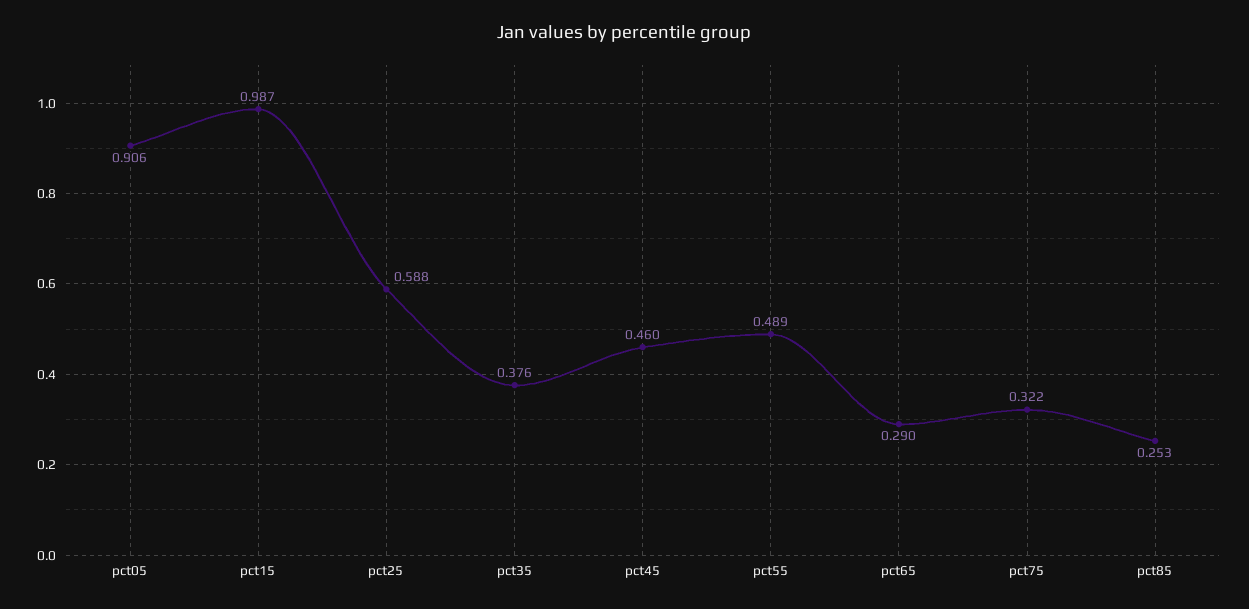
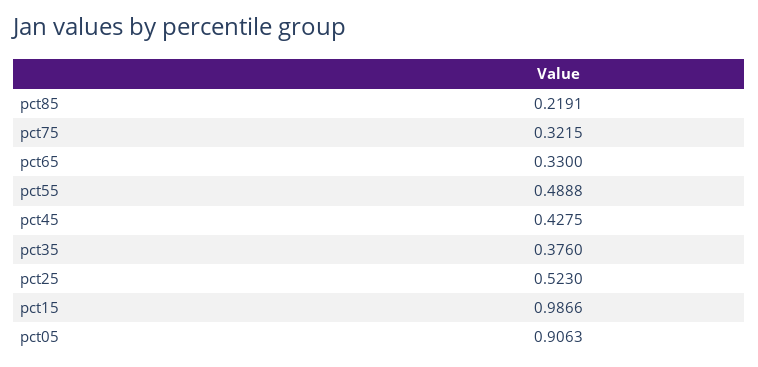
pct25: 0.588 -> 0.523
pct45: 0.46 -> 0.4275
pct65: 0.29 -> 0.33
pct85: 0.253 -> 0.2191

